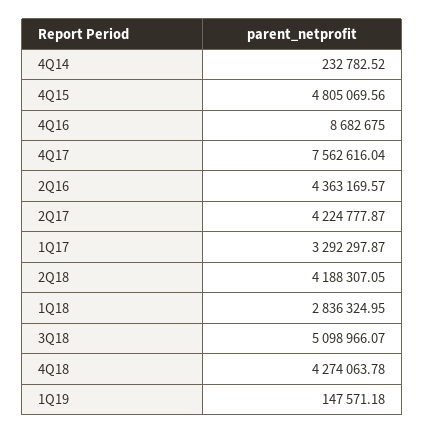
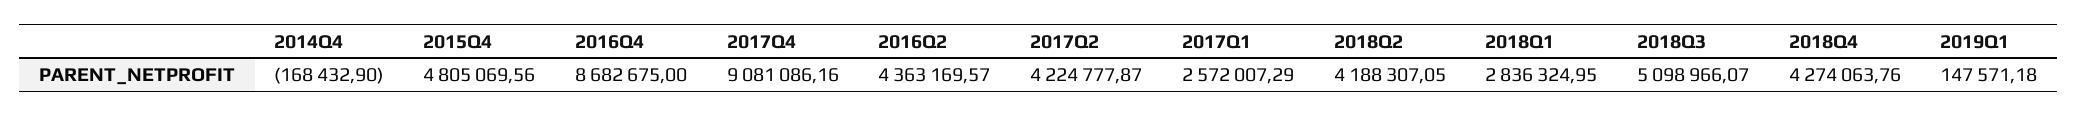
4Q14: 232782.52 -> -168432.9
4Q17: 7562616.04 -> 9081086.16
1Q17: 3292297.87 -> 2572007.29
4Q18: 4274063.78 -> 4274063.76

